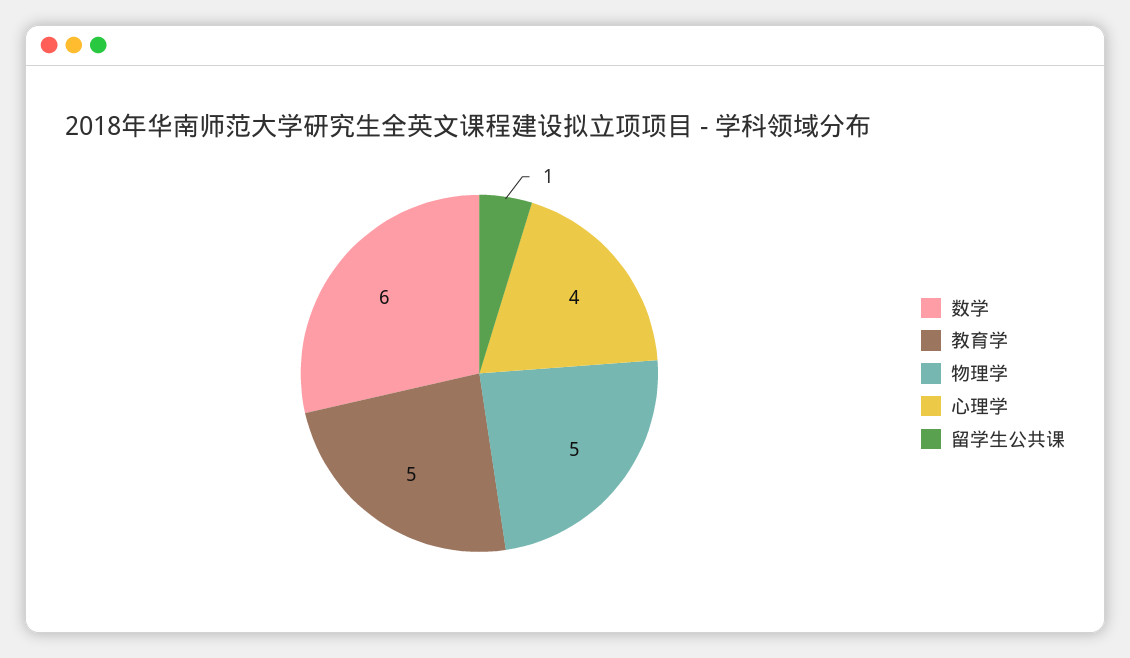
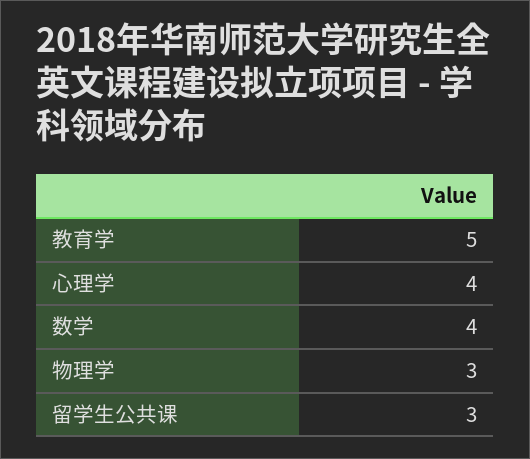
数学: 6 -> 4
物理学: 5 -> 3
留学生公共课: 1 -> 3

